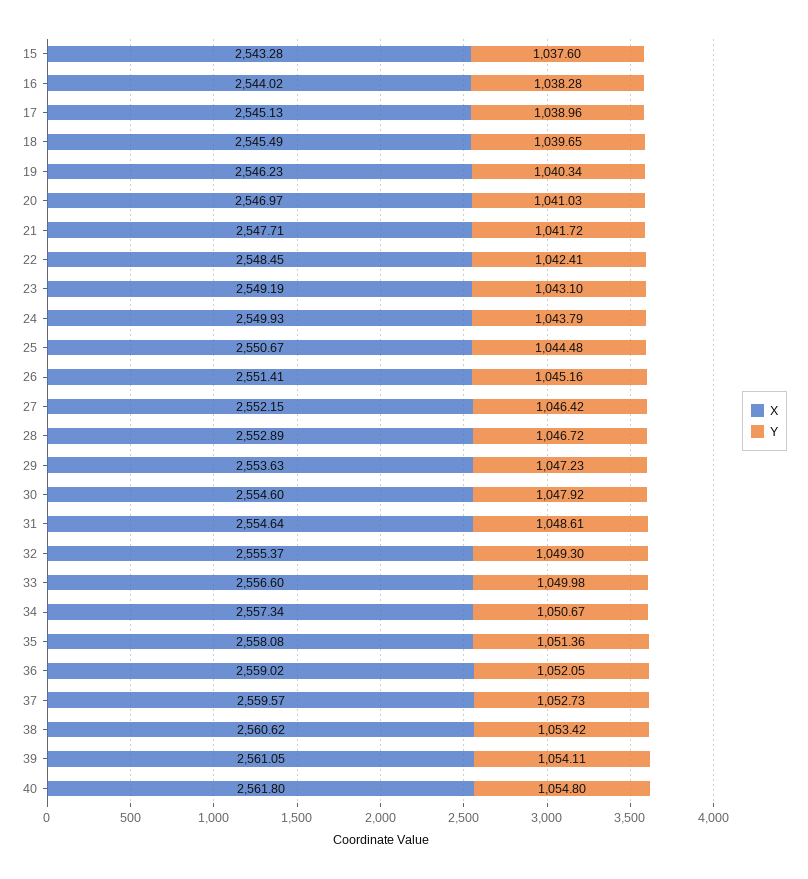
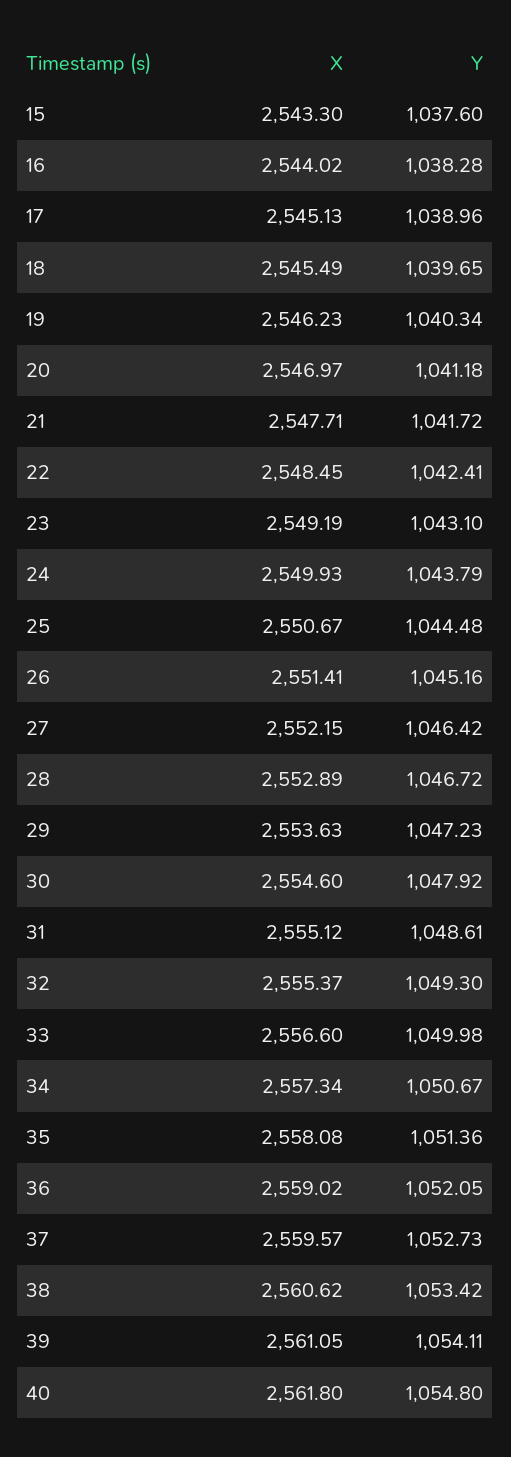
X, 15: 2543.28 -> 2543.3
Y, 20: 1041.03 -> 1041.18
X, 31: 2554.64 -> 2555.12

